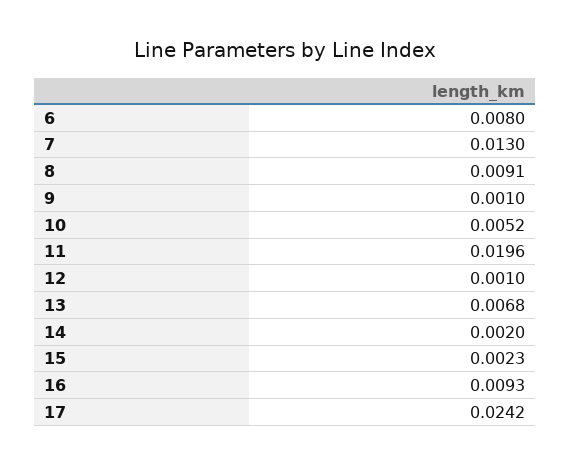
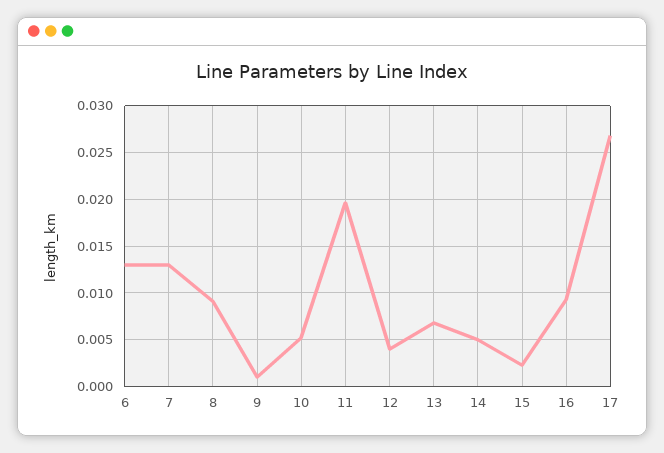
6: 0.008 -> 0.013
12: 0.001 -> 0.004
14: 0.002 -> 0.005
17: 0.0242 -> 0.027

